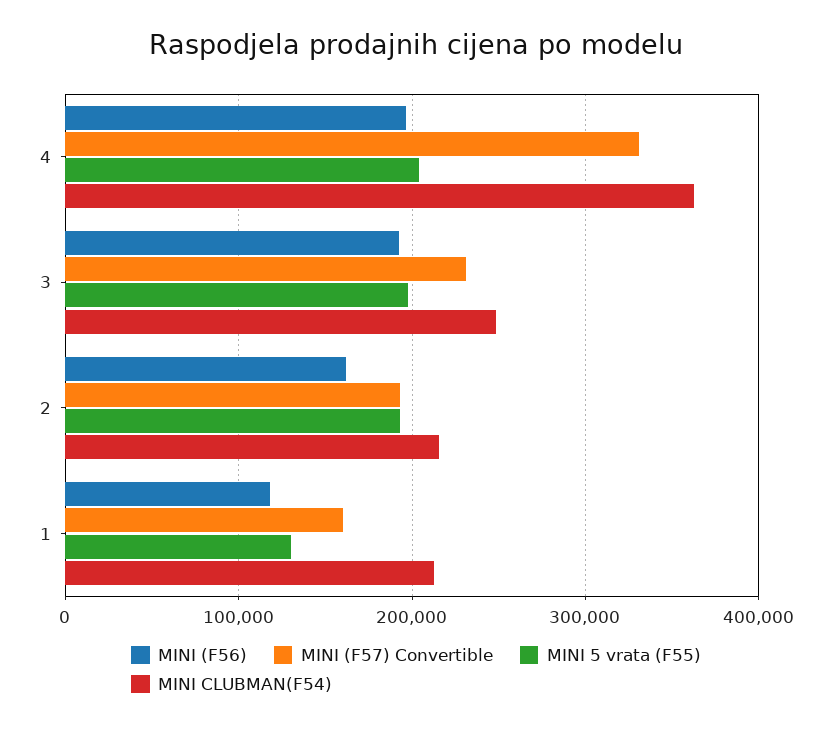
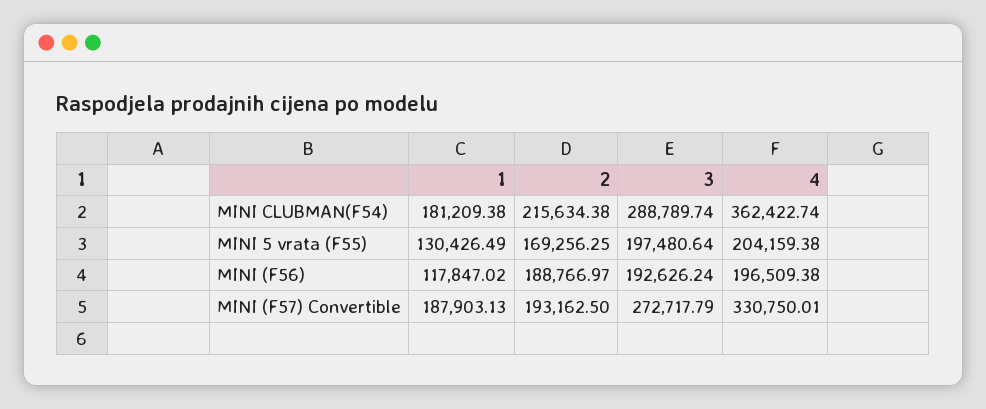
MINI (F57) Convertible, 3: 230000 -> 272717.79
MINI CLUBMAN(F54), 3: 250000 -> 288789.74
MINI (F56), 2: 160000 -> 188766.97
MINI 5 vrata (F55), 2: 190000 -> 169256.25
MINI (F57) Convertible, 1: 160000 -> 187903.13
MINI CLUBMAN(F54), 1: 210000 -> 181209.38

